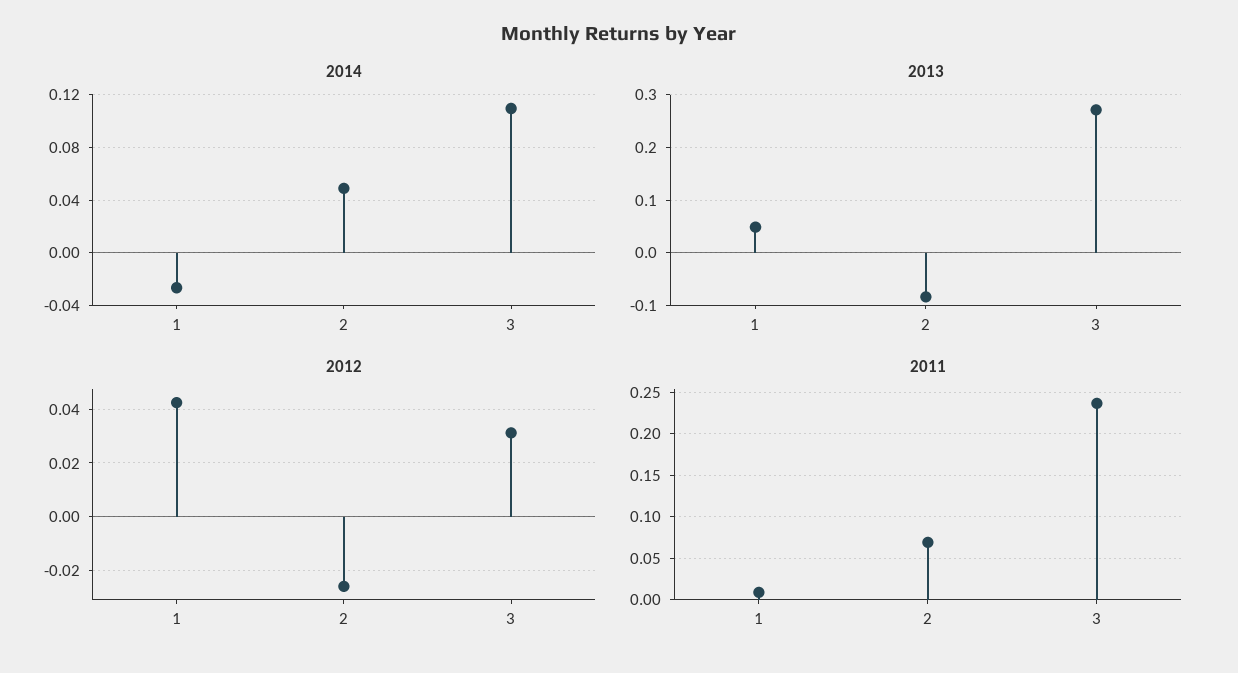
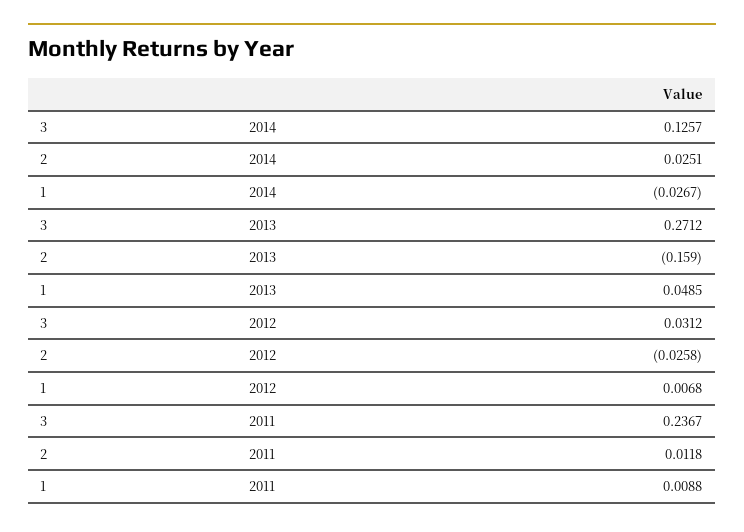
2014, 2: 0.05 -> 0.0251
2014, 3: 0.11 -> 0.1257
2013, 2: -0.08 -> -0.159
2012, 1: 0.0425 -> 0.0068
2011, 2: 0.07 -> 0.0118

